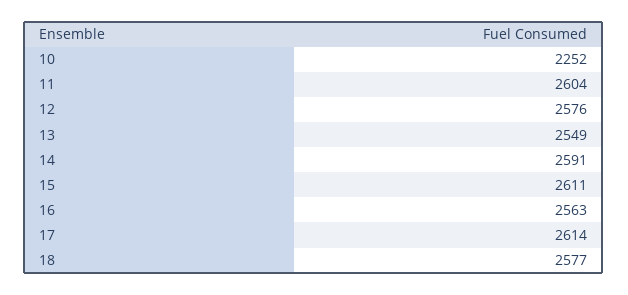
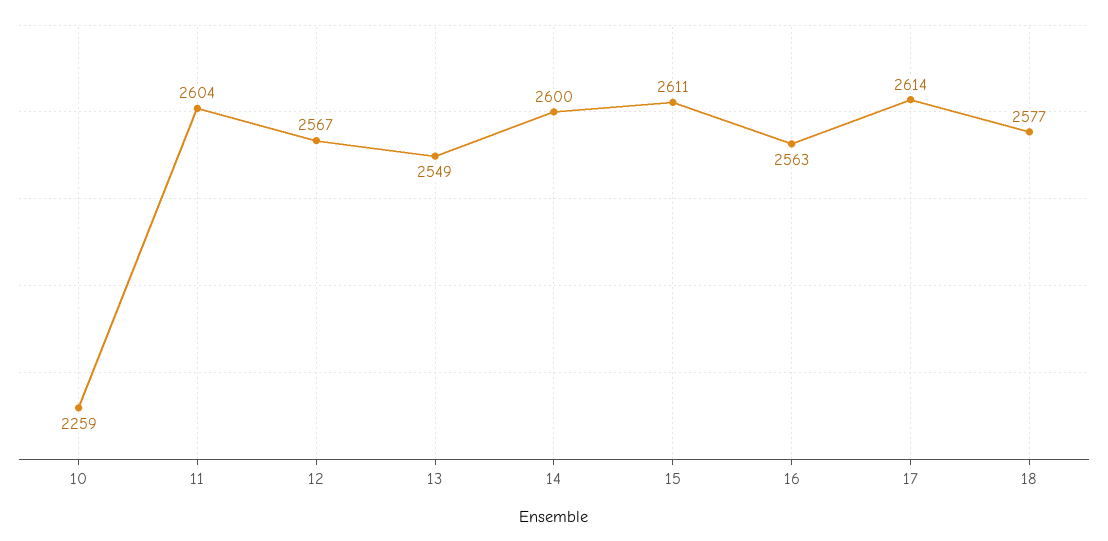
10: 2252 -> 2259
12: 2576 -> 2567
14: 2591 -> 2600

